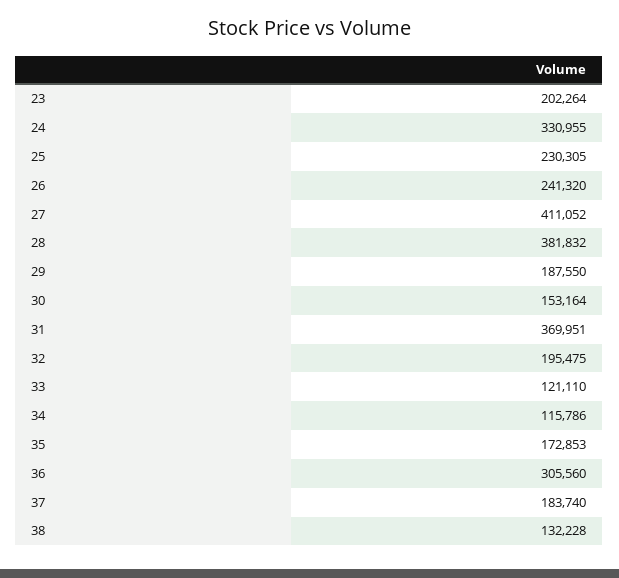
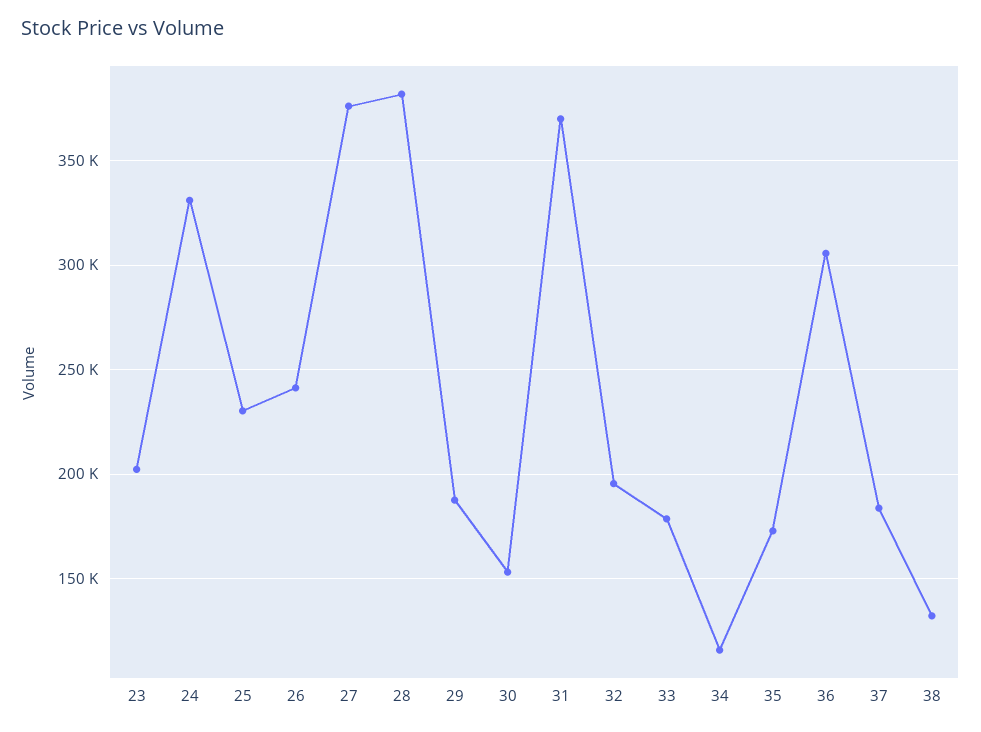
27: 411052 -> 375000
33: 121110 -> 180000

